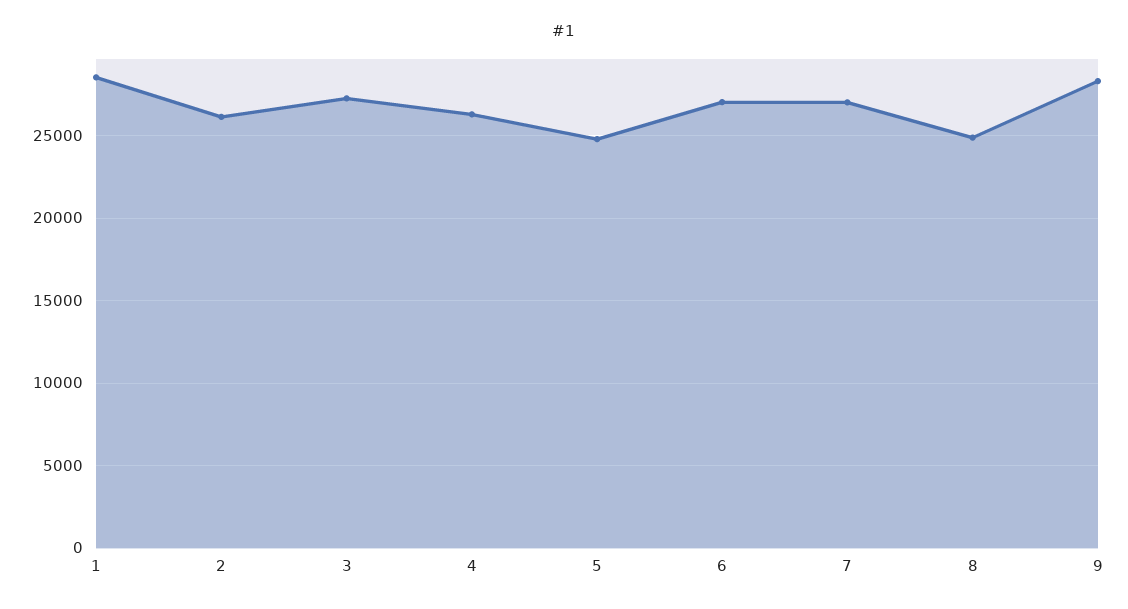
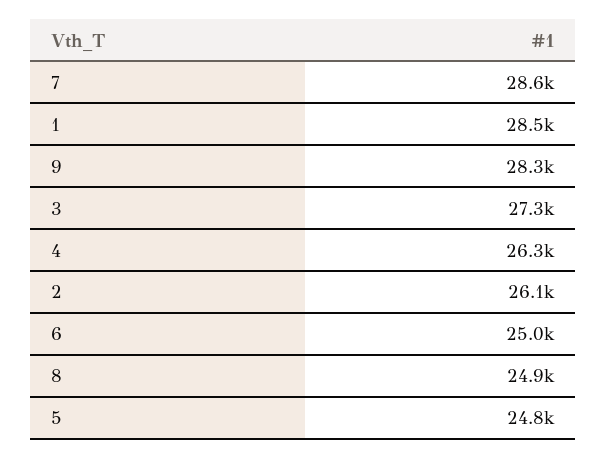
6: 27000 -> 25000
7: 27000 -> 28600

